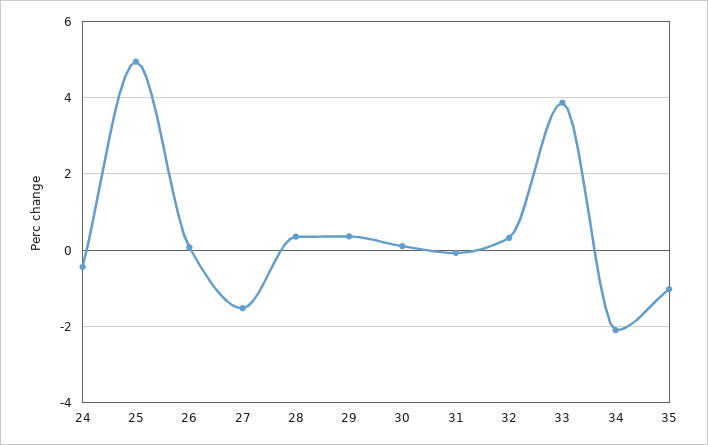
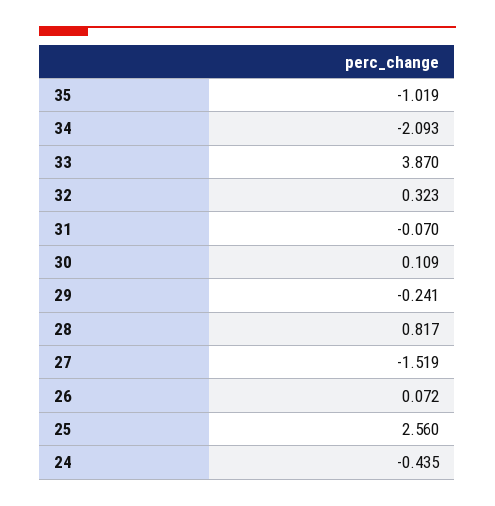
25: 5 -> 2.56
28: 0.4 -> 0.817
29: 0.4 -> -0.241

